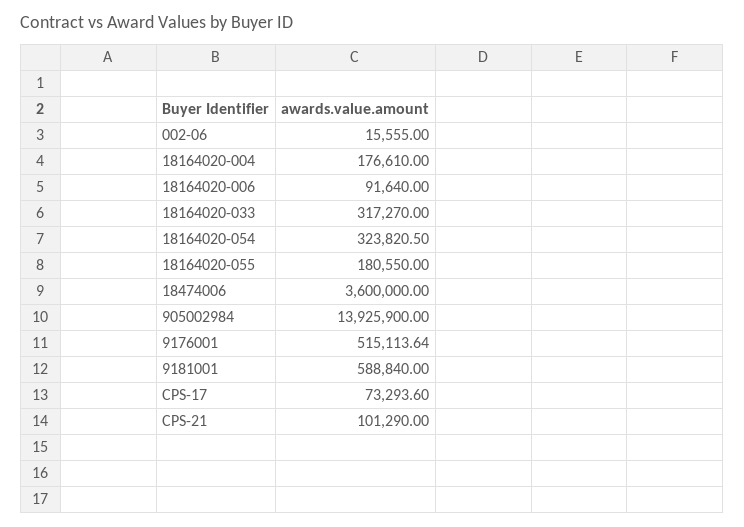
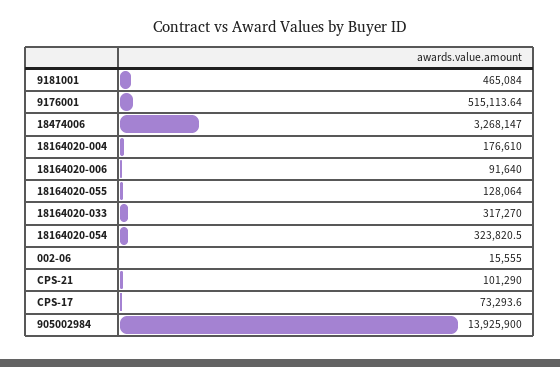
18164020-055: 180550 -> 128064
18474006: 3600000 -> 3268147
9181001: 588840 -> 465084

